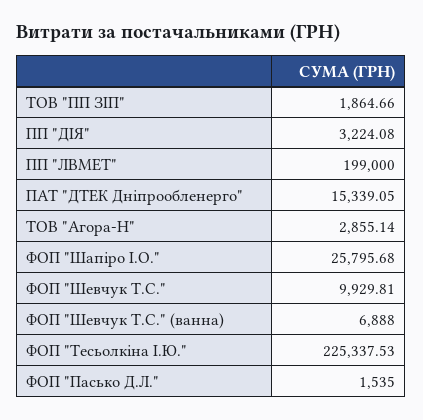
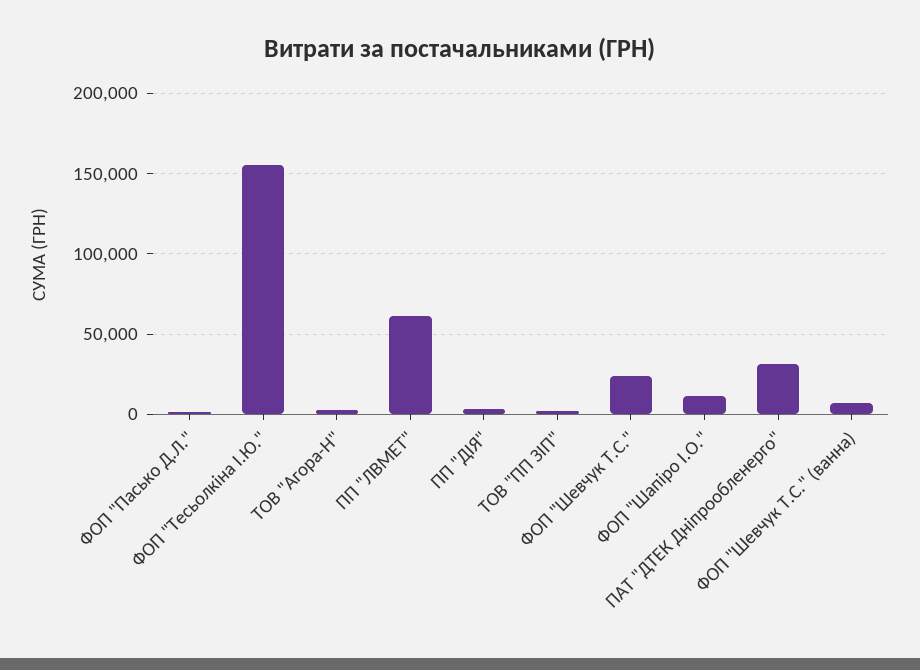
ПП "ЛВМЕТ": 199000 -> 60000
ПАТ "ДТЕК Дніпрообленерго": 15339.05 -> 30000
ФОП "Шапіро І.О.": 25795.68 -> 10000
ФОП "Шевчук Т.С.": 9929.81 -> 25000
ФОП "Тесьолкіна І.Ю.": 225337.53 -> 155000

